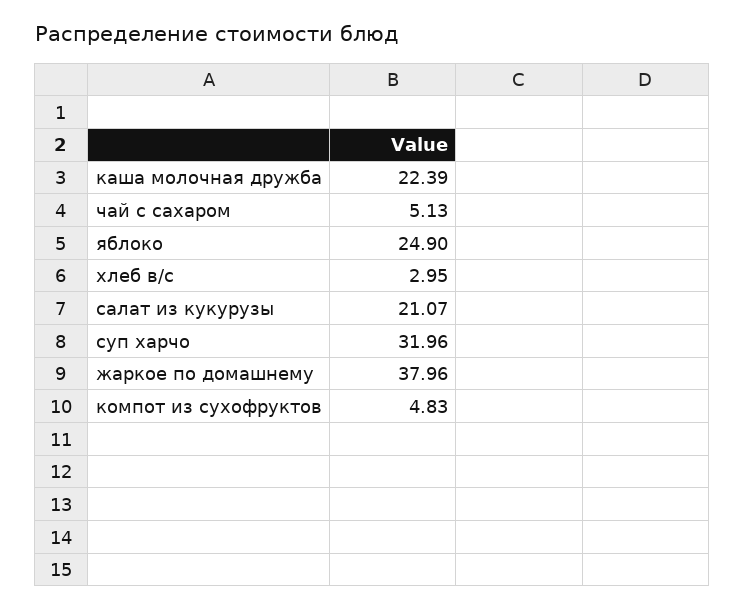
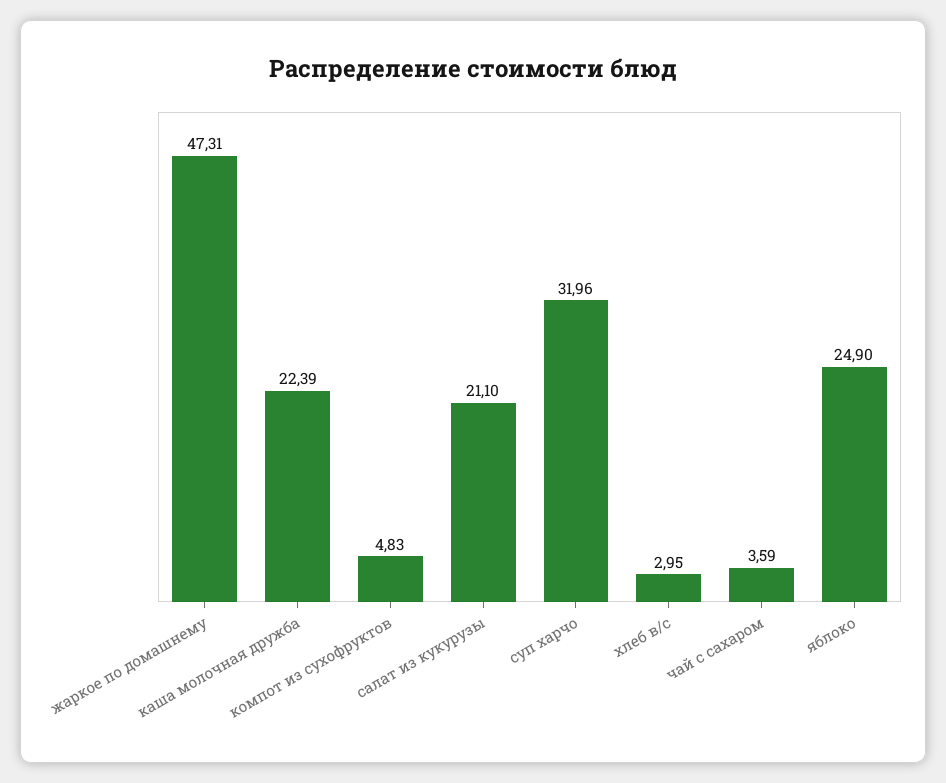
чай с сахаром: 5.13 -> 3.59
салат из кукурузы: 21.07 -> 21.1
жаркое по домашнему: 37.96 -> 47.31

